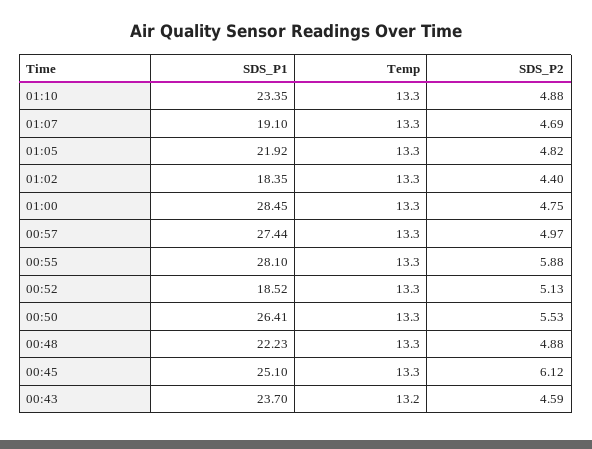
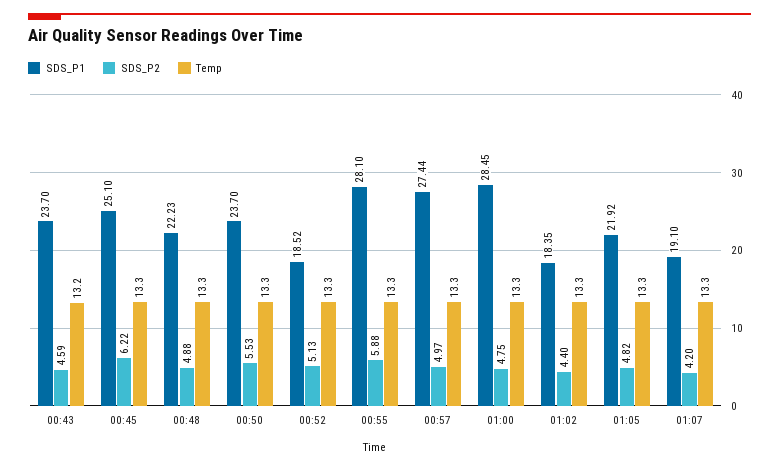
SDS_P1, 01:10: 23.35 -> none
Temp, 01:10: 13.3 -> none
SDS_P2, 01:10: 4.88 -> none
SDS_P2, 01:07: 4.69 -> 4.2
SDS_P1, 00:50: 26.41 -> 23.7
SDS_P2, 00:45: 6.12 -> 6.22

